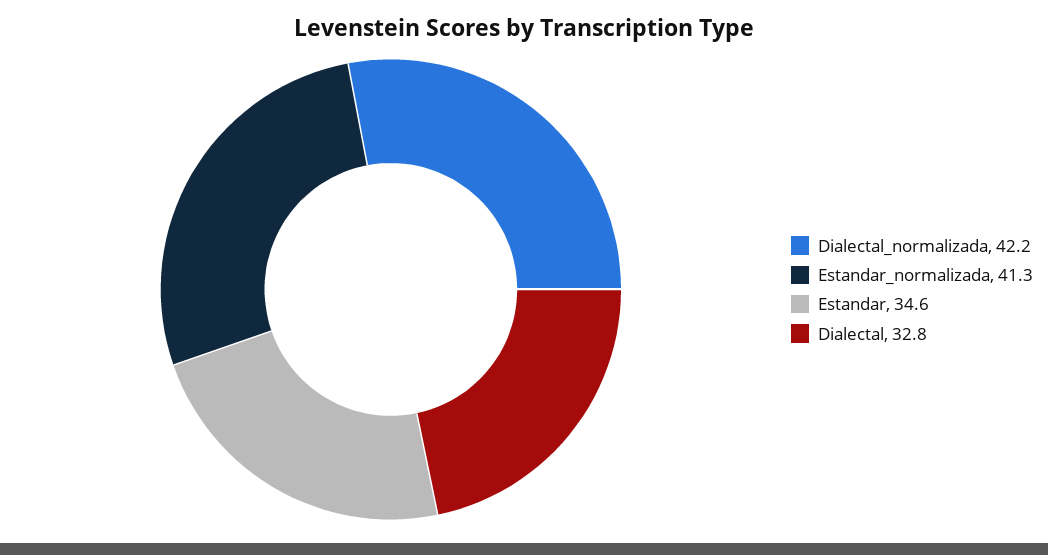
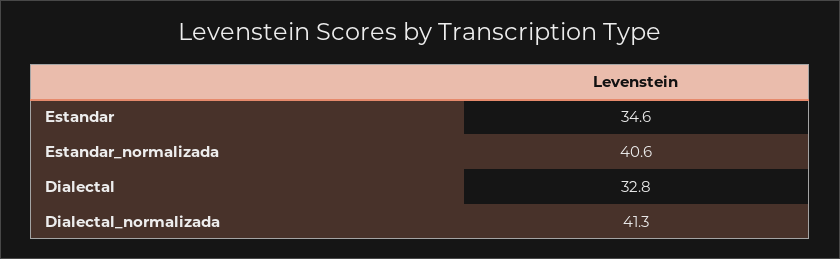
Dialectal_normalizada: 42.2 -> 41.3
Estandar_normalizada: 41.3 -> 40.6

